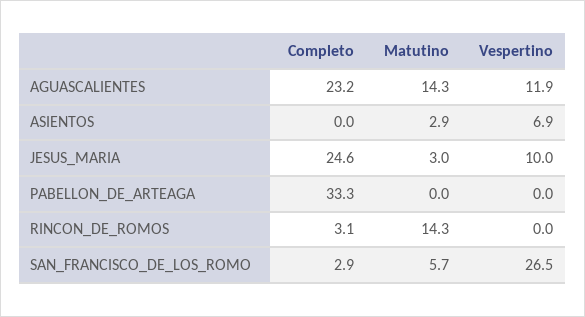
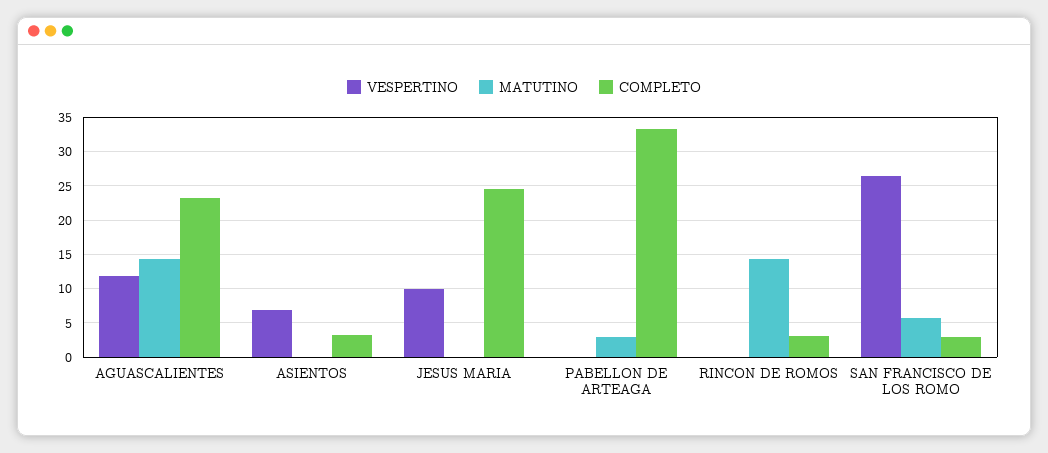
Completo, ASIENTOS: 0 -> 3
Matutino, ASIENTOS: 2.9 -> 0
Matutino, JESUS_MARIA: 3 -> 0
Matutino, PABELLON_DE_ARTEAGA: 0 -> 3

